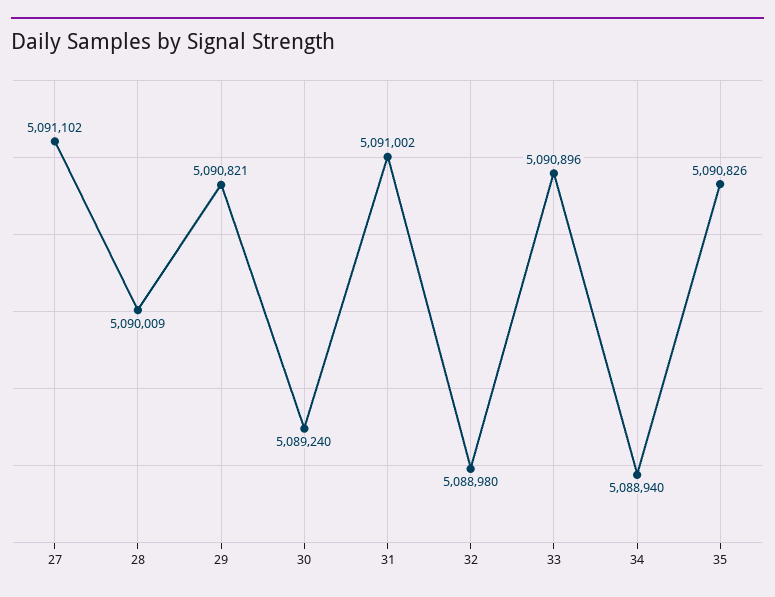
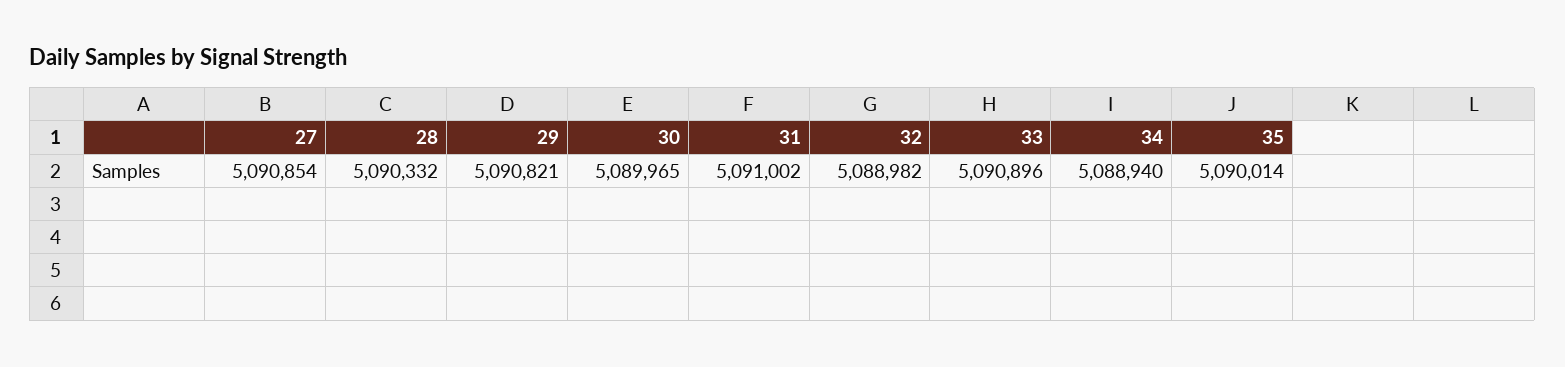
27: 5091102 -> 5090854
28: 5090009 -> 5090332
30: 5089240 -> 5089965
32: 5088980 -> 5088982
35: 5090826 -> 5090014

